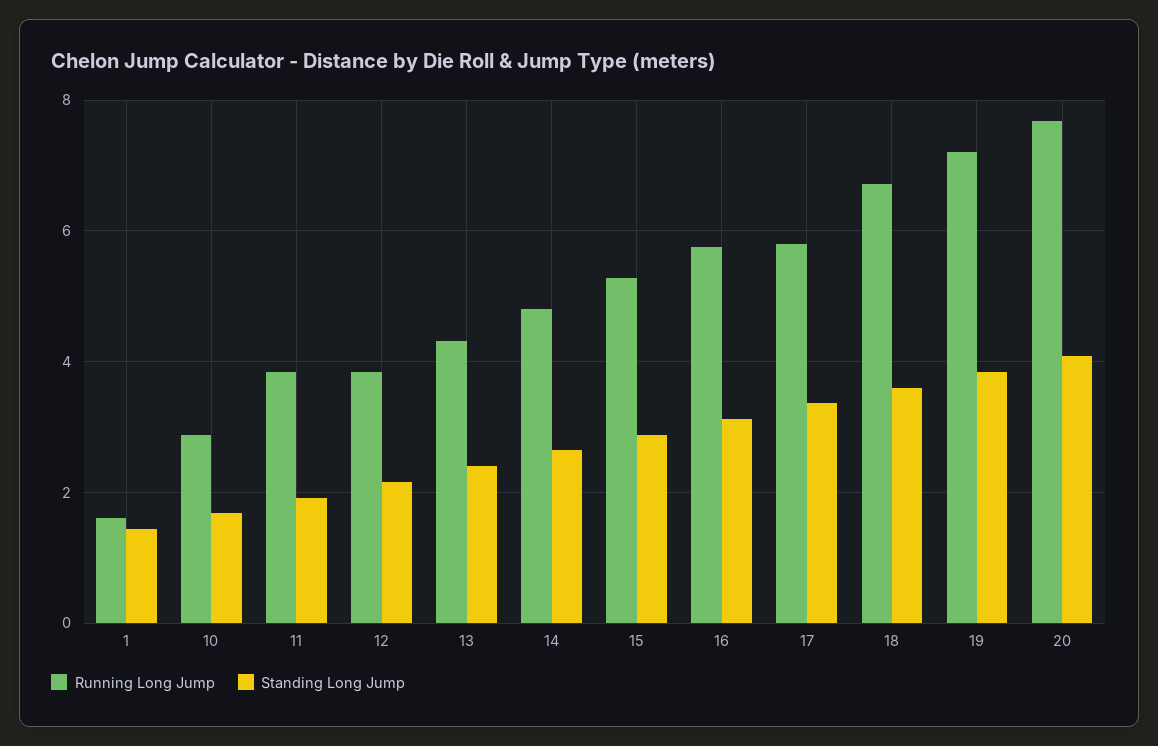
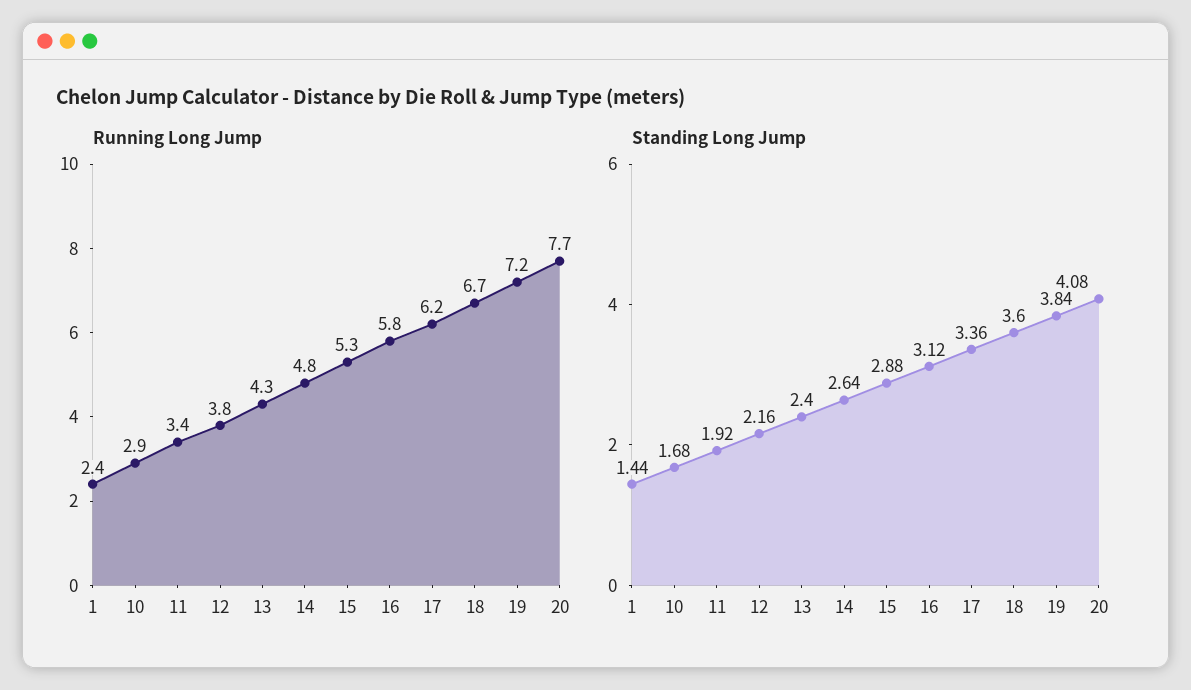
Running Long Jump, 1: 1.6 -> 2.4
Running Long Jump, 11: 3.8 -> 3.4
Running Long Jump, 17: 5.8 -> 6.2

